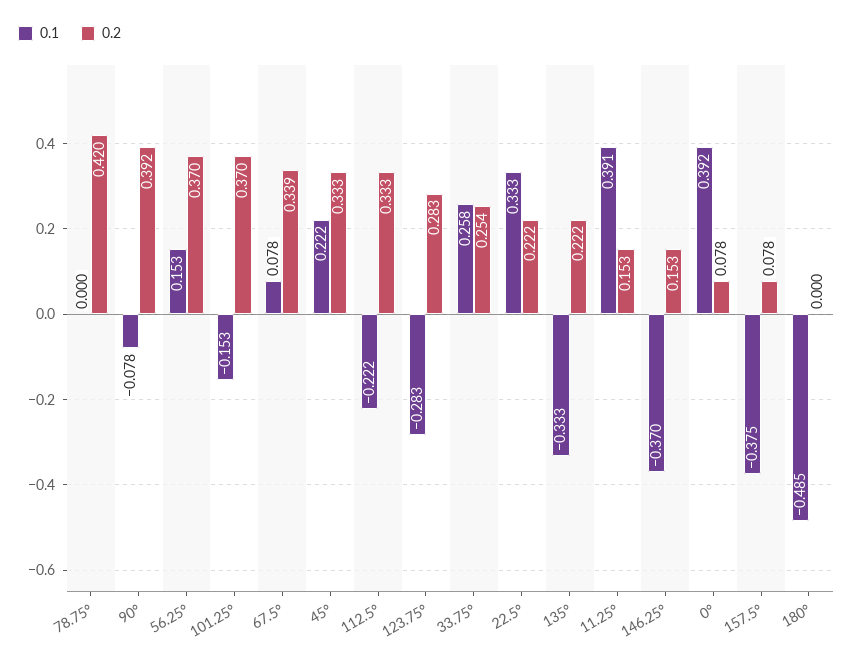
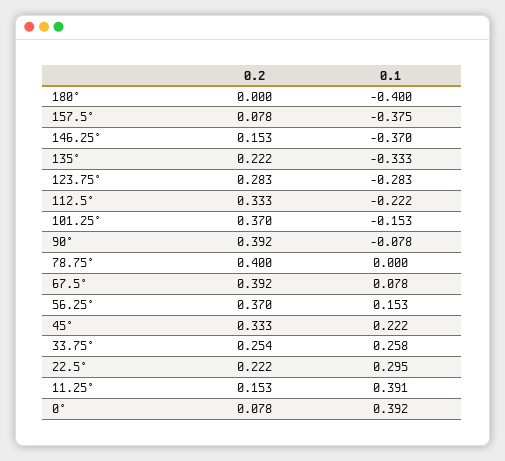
0.2, 78.75°: 0.42 -> 0.4
0.2, 67.5°: 0.339 -> 0.392
0.1, 22.5°: 0.333 -> 0.295
0.1, 180°: -0.485 -> -0.4

